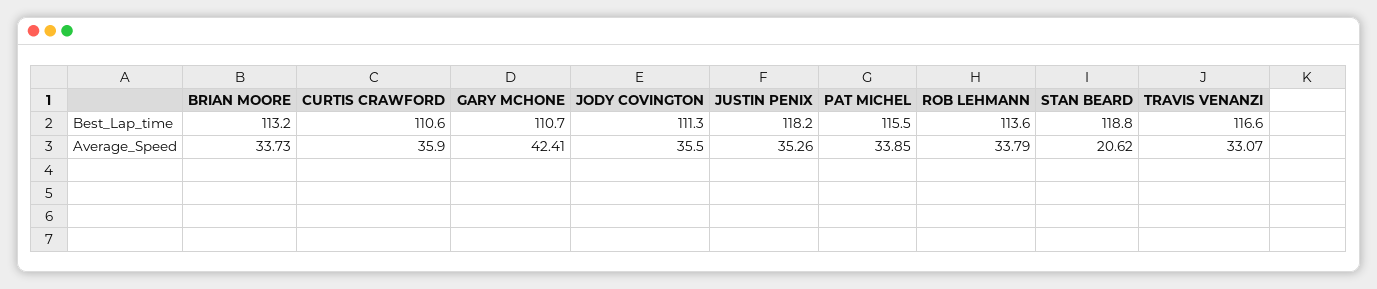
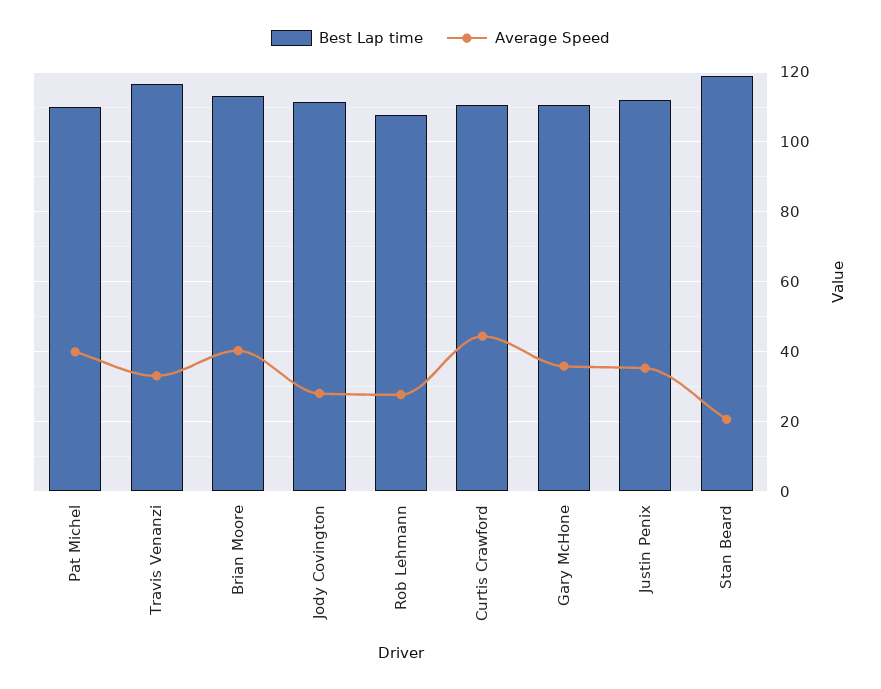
Best_Lap_time, JUSTIN PENIX: 118.2 -> 112
Best_Lap_time, PAT MICHEL: 115.5 -> 110
Best_Lap_time, ROB LEHMANN: 113.6 -> 108
Average_Speed, BRIAN MOORE: 33.73 -> 40
Average_Speed, CURTIS CRAWFORD: 35.9 -> 44
Average_Speed, GARY MCHONE: 42.41 -> 36
Average_Speed, JODY COVINGTON: 35.5 -> 28
Average_Speed, PAT MICHEL: 33.85 -> 40
Average_Speed, ROB LEHMANN: 33.79 -> 28

